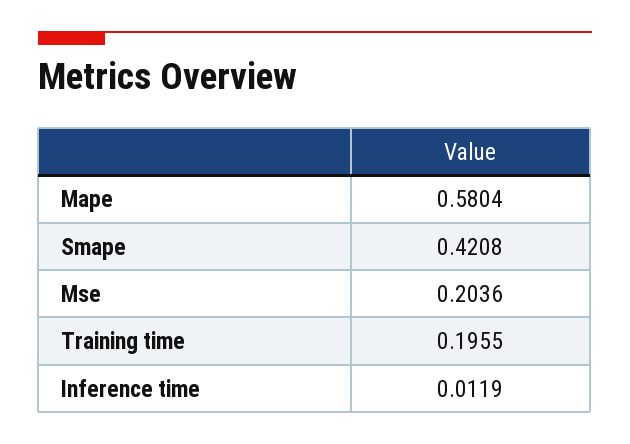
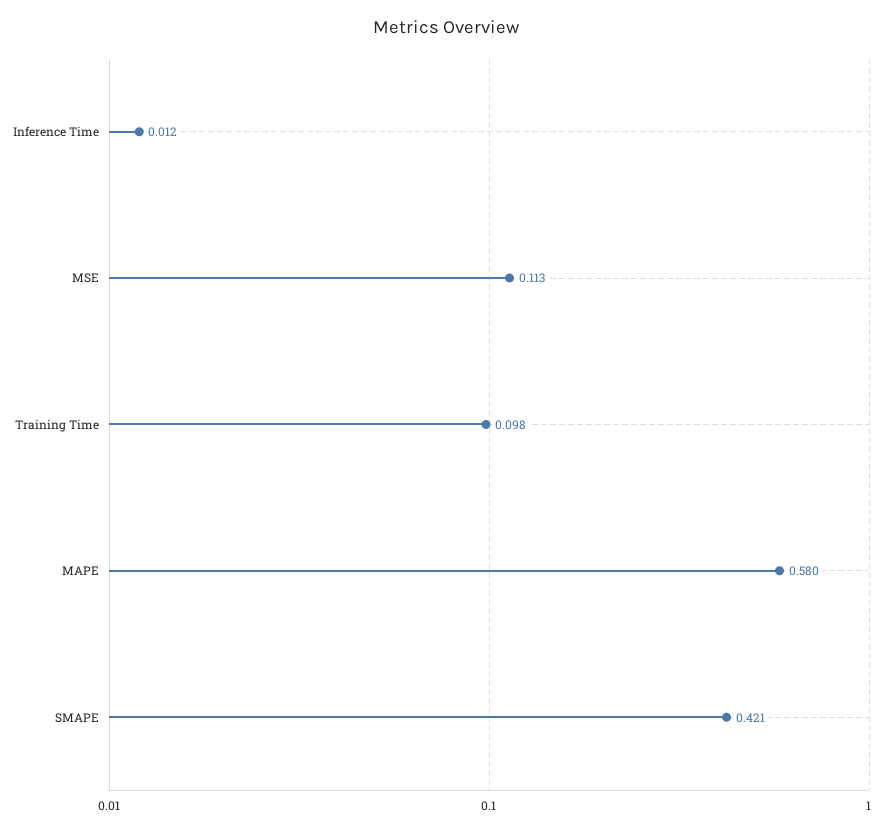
Mse: 0.2036 -> 0.113
Training time: 0.1955 -> 0.098

